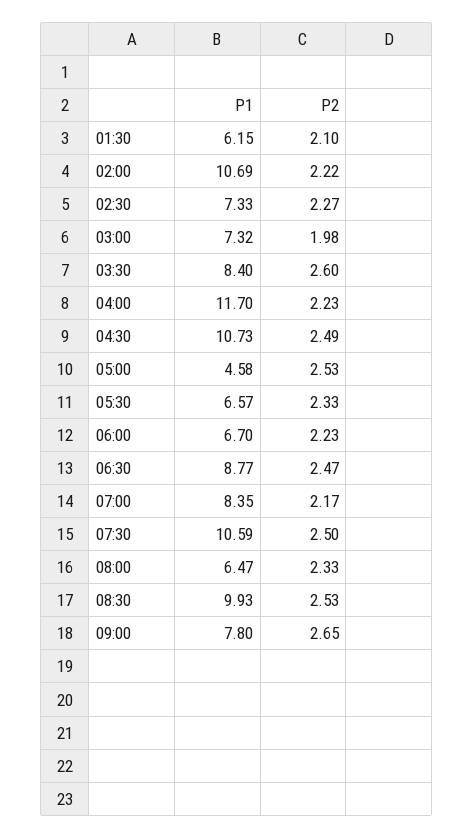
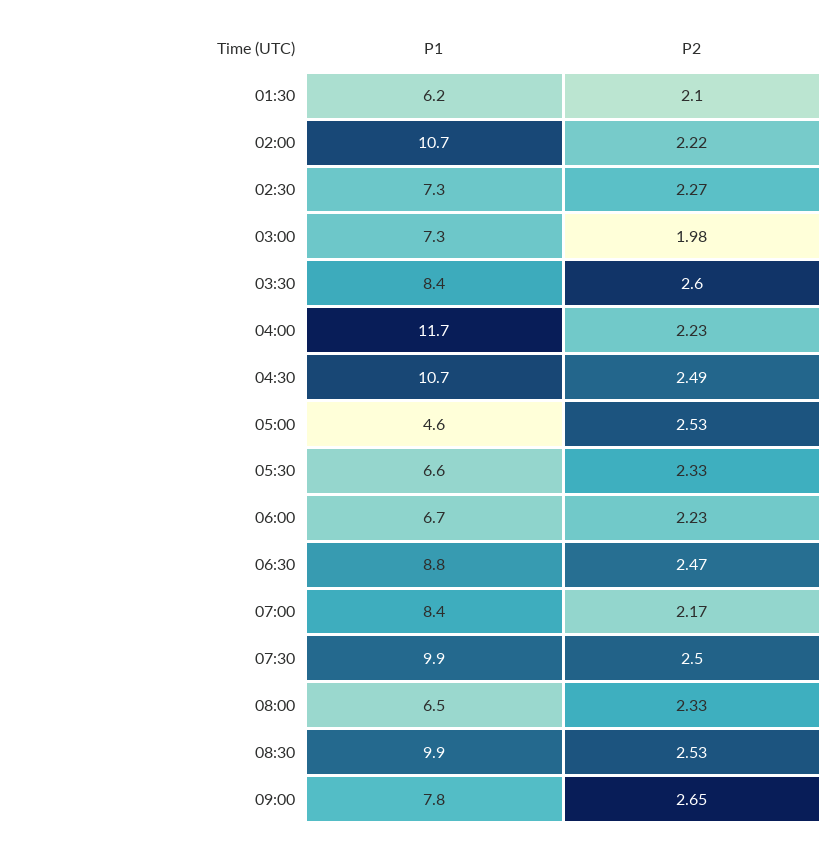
P1, 07:30: 10.59 -> 9.9

